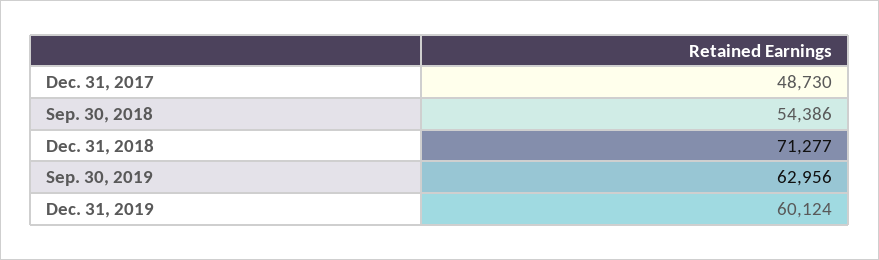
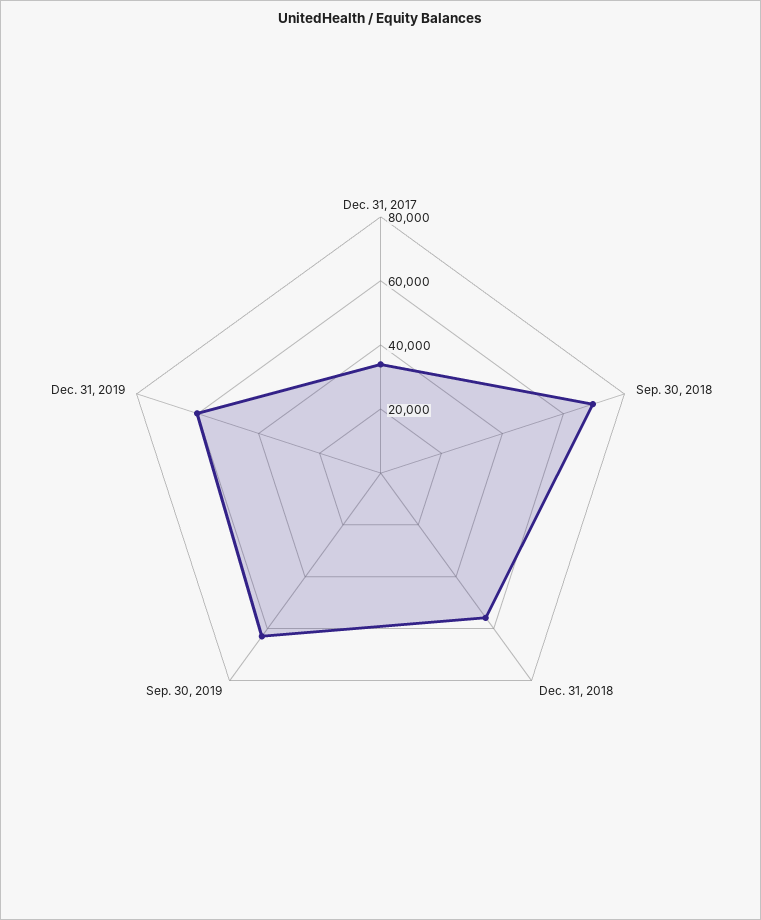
Dec. 31, 2017: 48730 -> 35000
Sep. 30, 2018: 54386 -> 70000
Dec. 31, 2018: 71277 -> 55000

